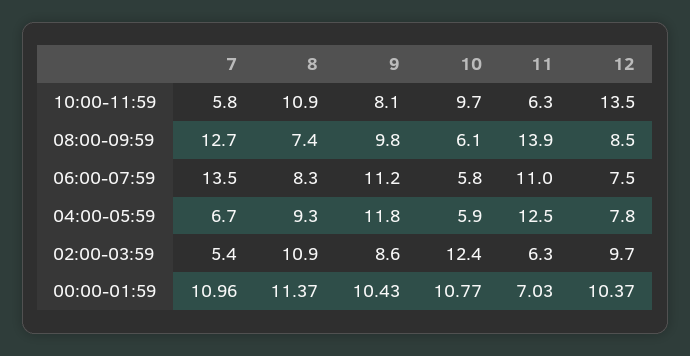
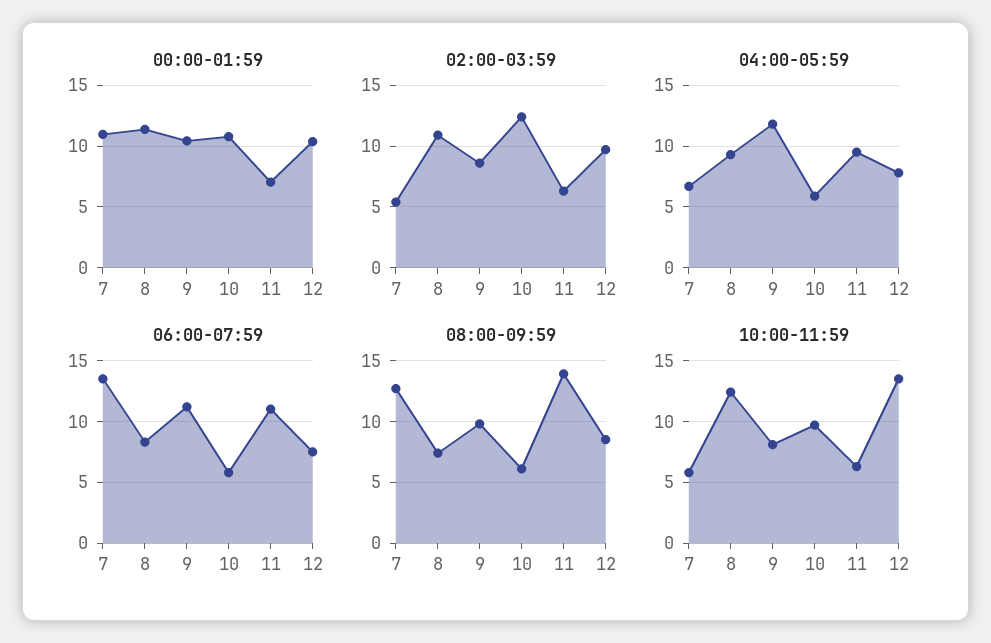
10:00-11:59, 8: 10.9 -> 12.5
04:00-05:59, 11: 12.5 -> 9.5

